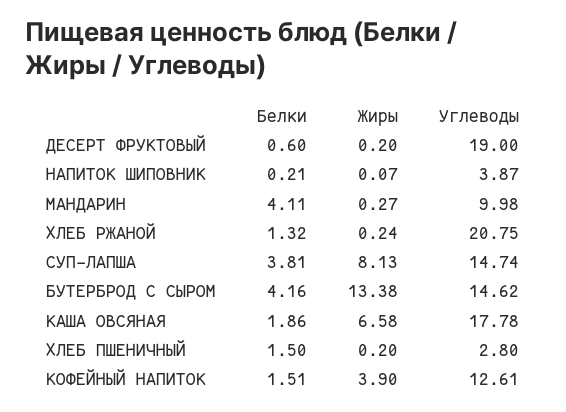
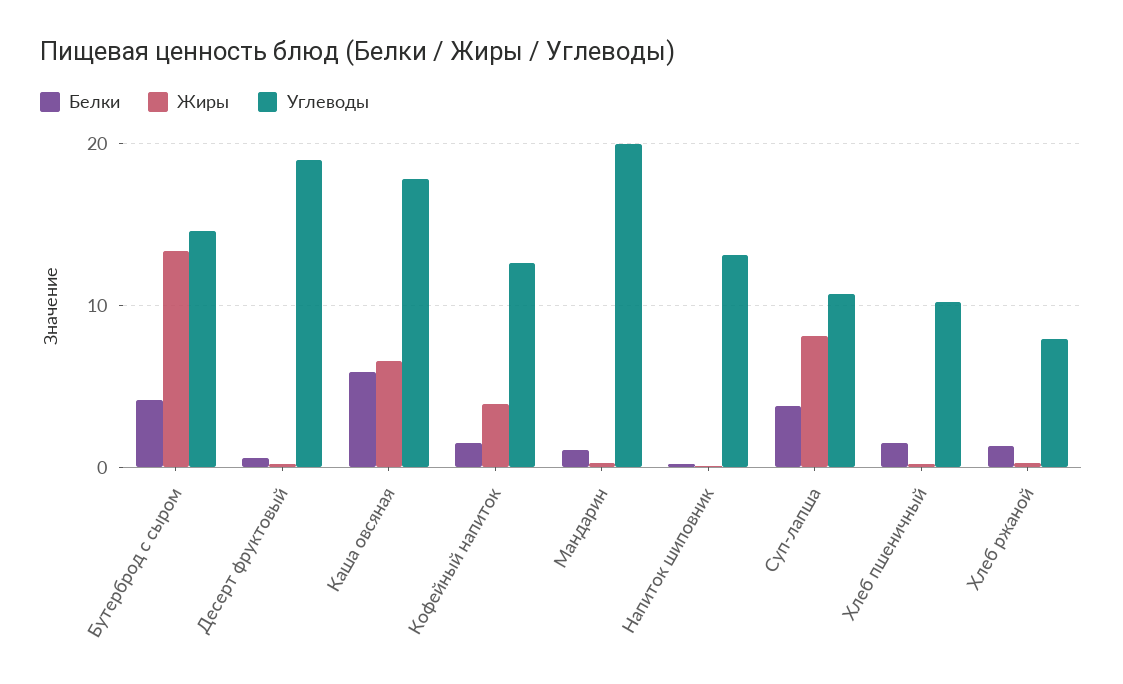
Углеводы, НАПИТОК ШИПОВНИК: 3.87 -> 13
Белки, МАНДАРИН: 4.11 -> 1
Углеводы, МАНДАРИН: 9.98 -> 20
Углеводы, ХЛЕБ РЖАНОЙ: 20.75 -> 8
Углеводы, СУП-ЛАПША: 14.74 -> 11
Белки, КАША ОВСЯНАЯ: 1.86 -> 6
Углеводы, ХЛЕБ ПШЕНИЧНЫЙ: 2.8 -> 10

